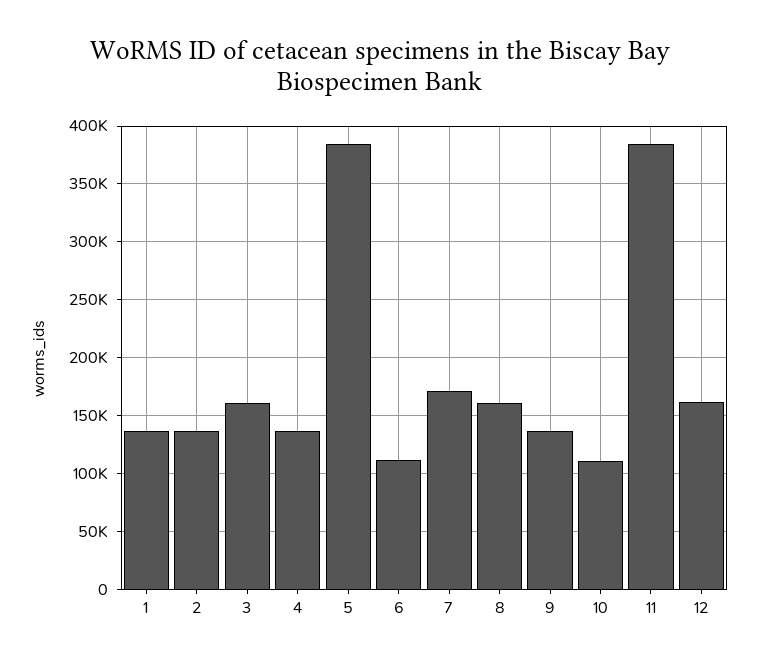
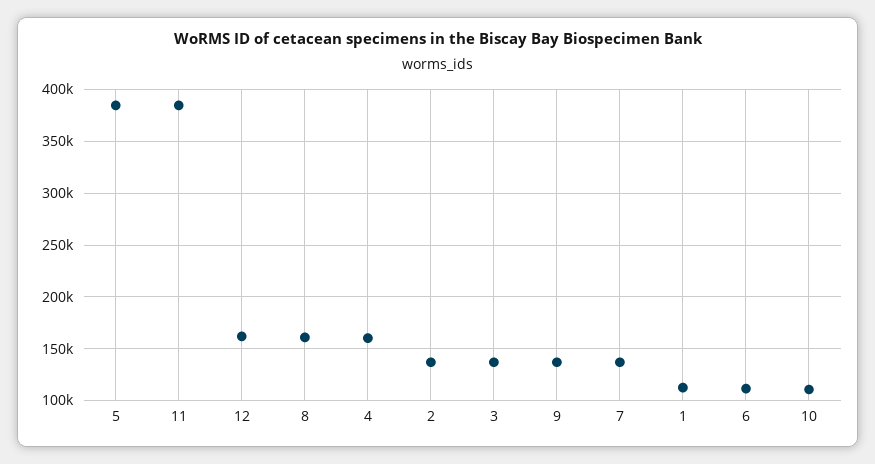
1: 140000 -> 110000
3: 160000 -> 140000
4: 140000 -> 160000
7: 170000 -> 140000

